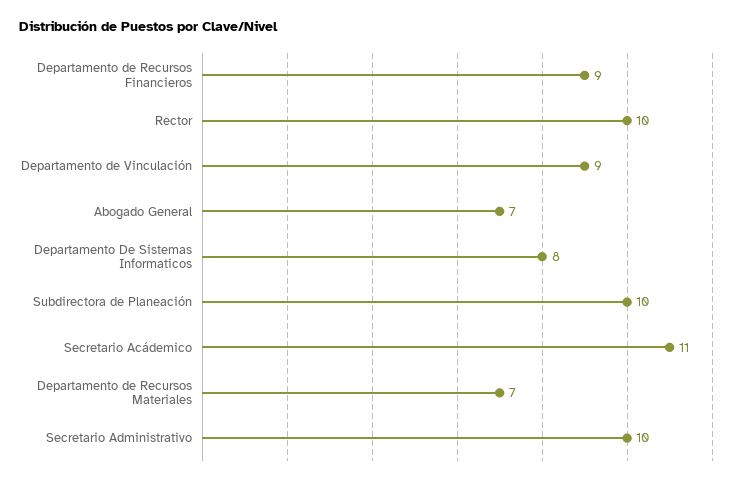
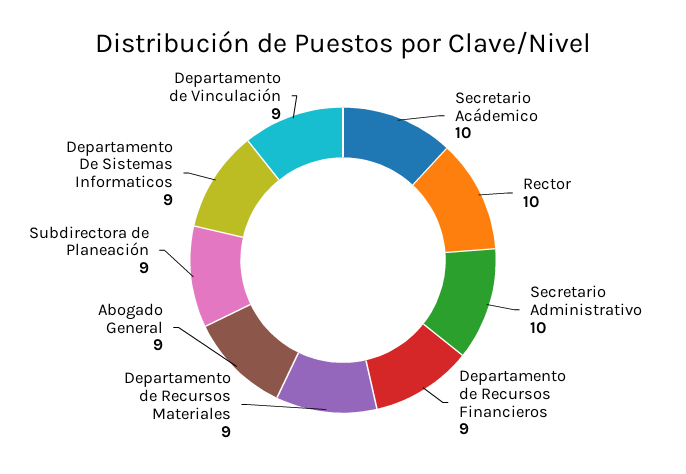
Abogado General: 7 -> 9
Departamento De Sistemas Informaticos: 8 -> 9
Subdirectora de Planeación: 10 -> 9
Secretario Acádemico: 11 -> 10
Departamento de Recursos Materiales: 7 -> 9

